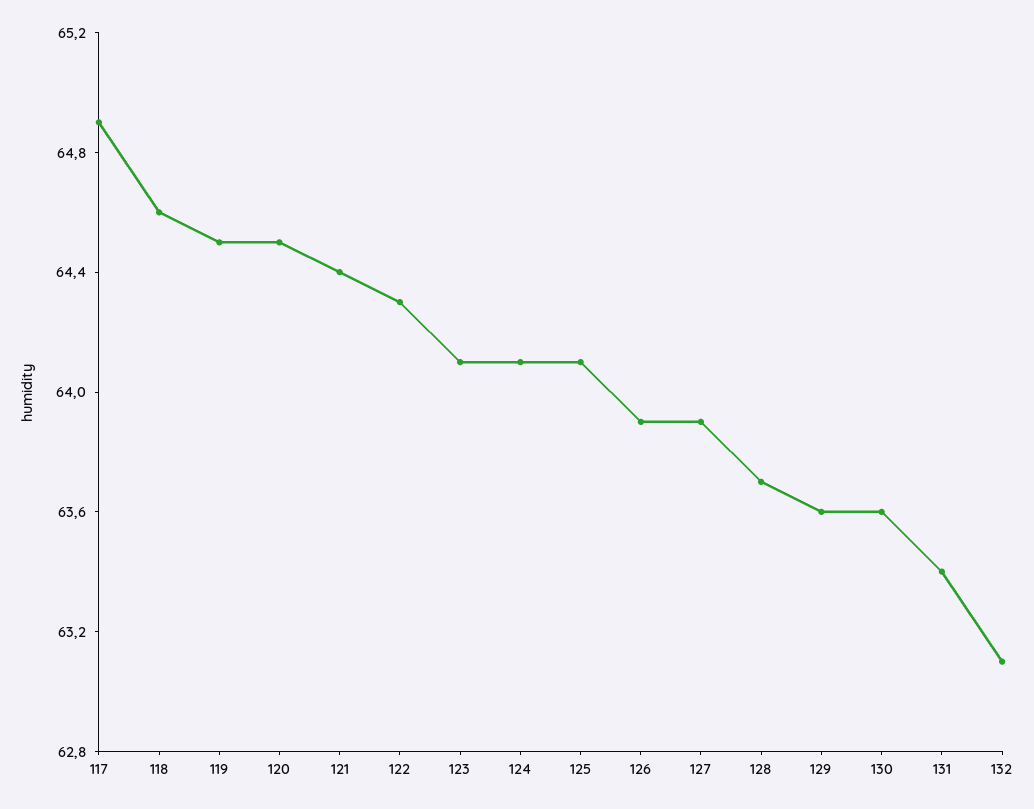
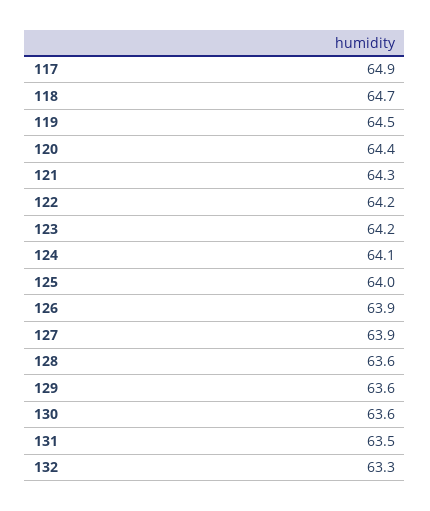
118: 64.6 -> 64.7
120: 64.5 -> 64.4
121: 64.4 -> 64.3
122: 64.3 -> 64.2
123: 64.1 -> 64.2
125: 64.1 -> 64
128: 63.7 -> 63.6
131: 63.4 -> 63.5
132: 63.1 -> 63.3

